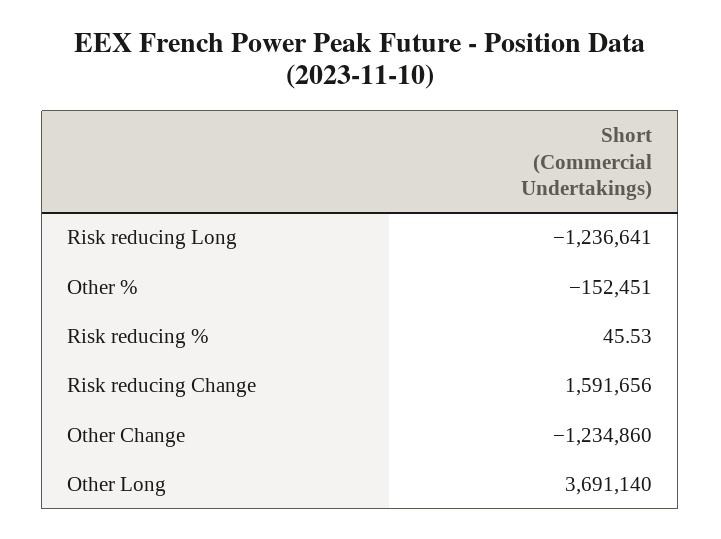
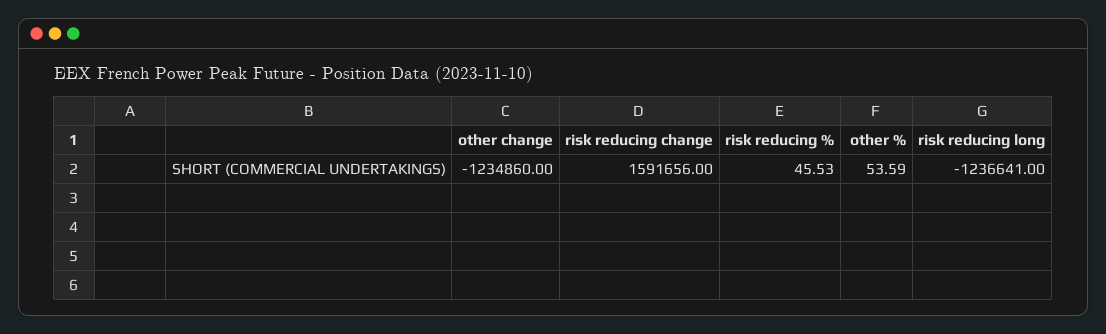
Other %: -152451 -> 53.59
Other Long: 3691140 -> none

